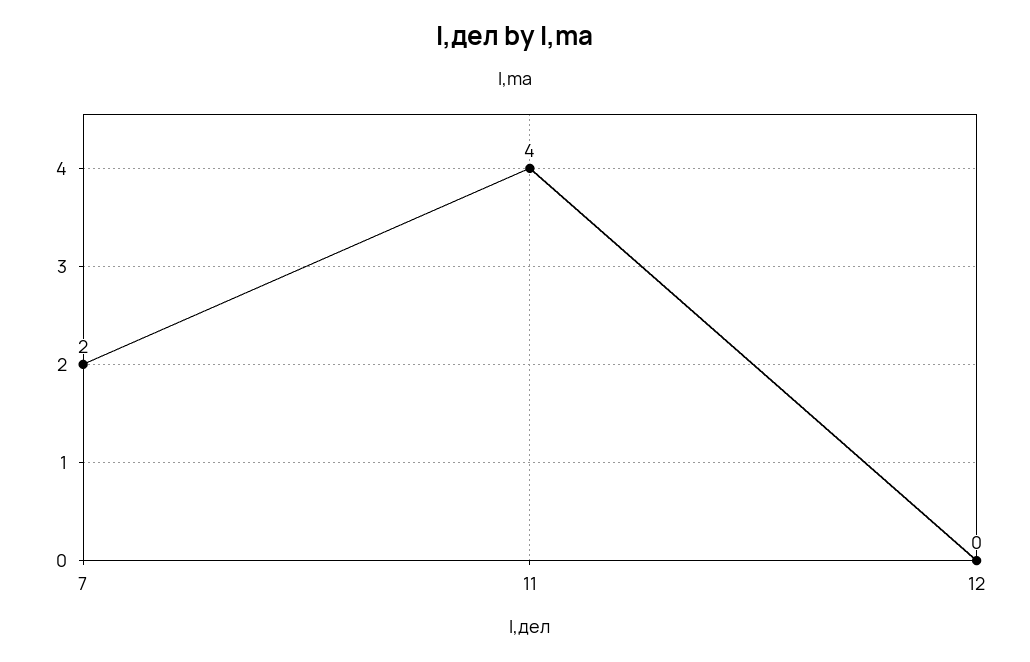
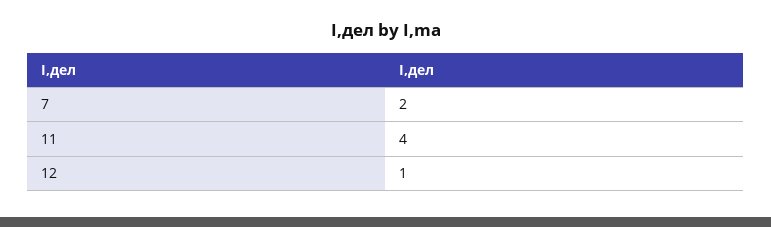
12: 0 -> 1

